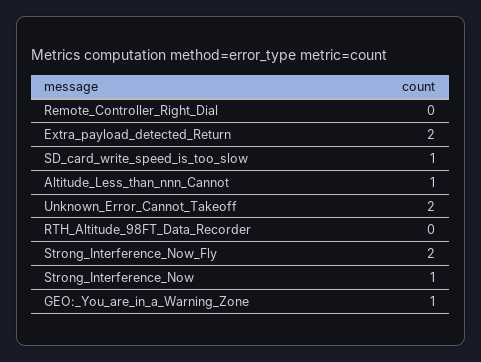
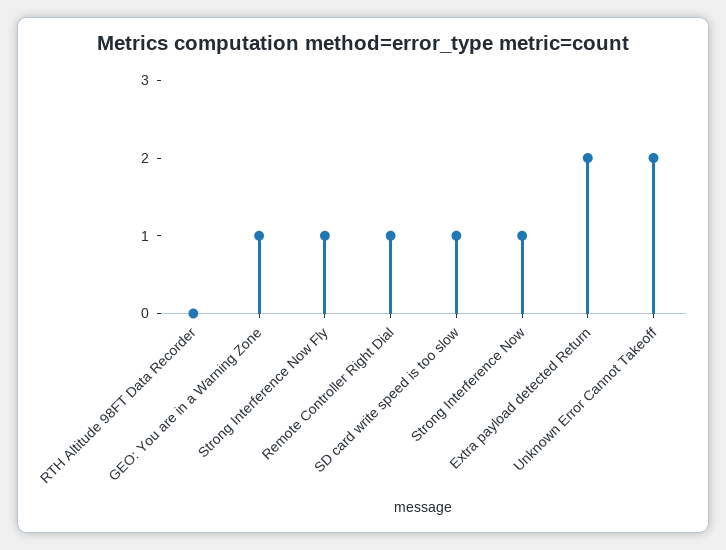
Remote_Controller_Right_Dial: 0 -> 1
Altitude_Less_than_nnn_Cannot: 1 -> none
Strong_Interference_Now_Fly: 2 -> 1

